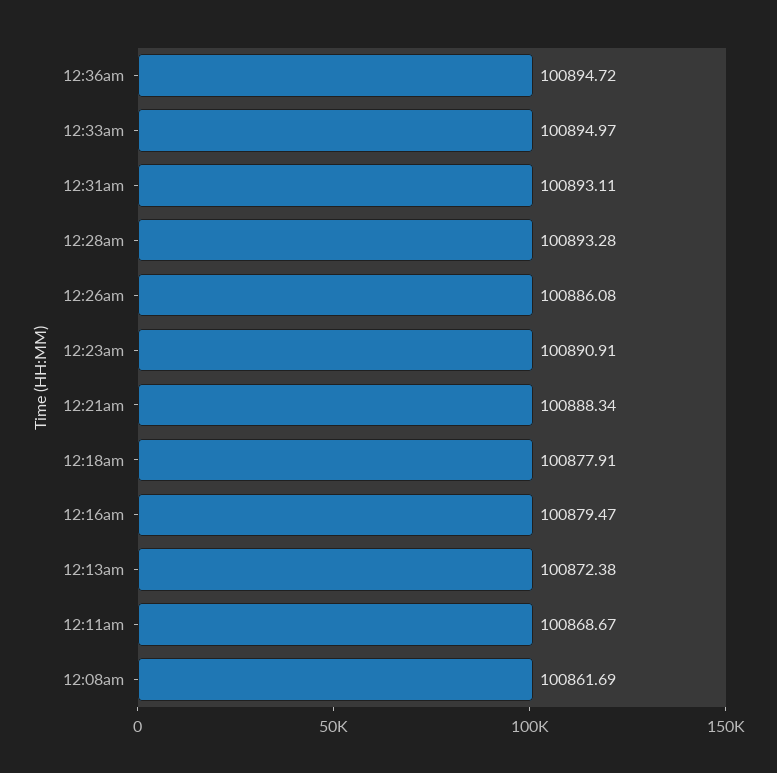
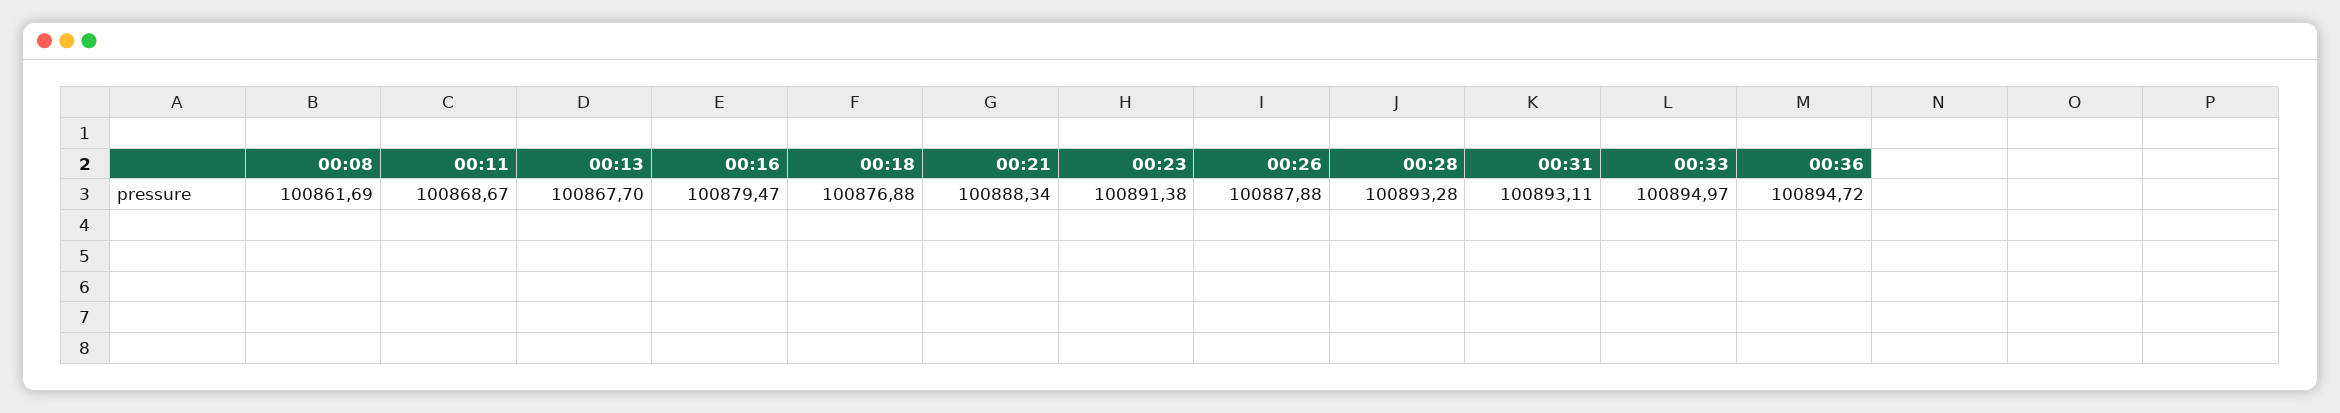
12:26am: 100886.08 -> 100887.88
12:23am: 100890.91 -> 100891.38
12:18am: 100877.91 -> 100876.88
12:13am: 100872.38 -> 100867.7

